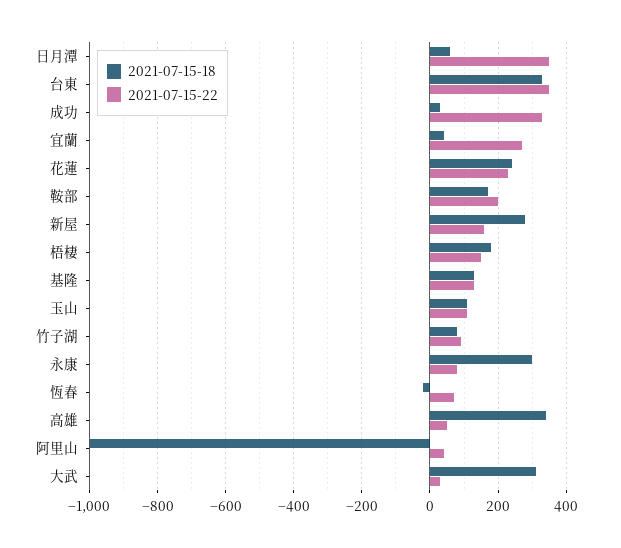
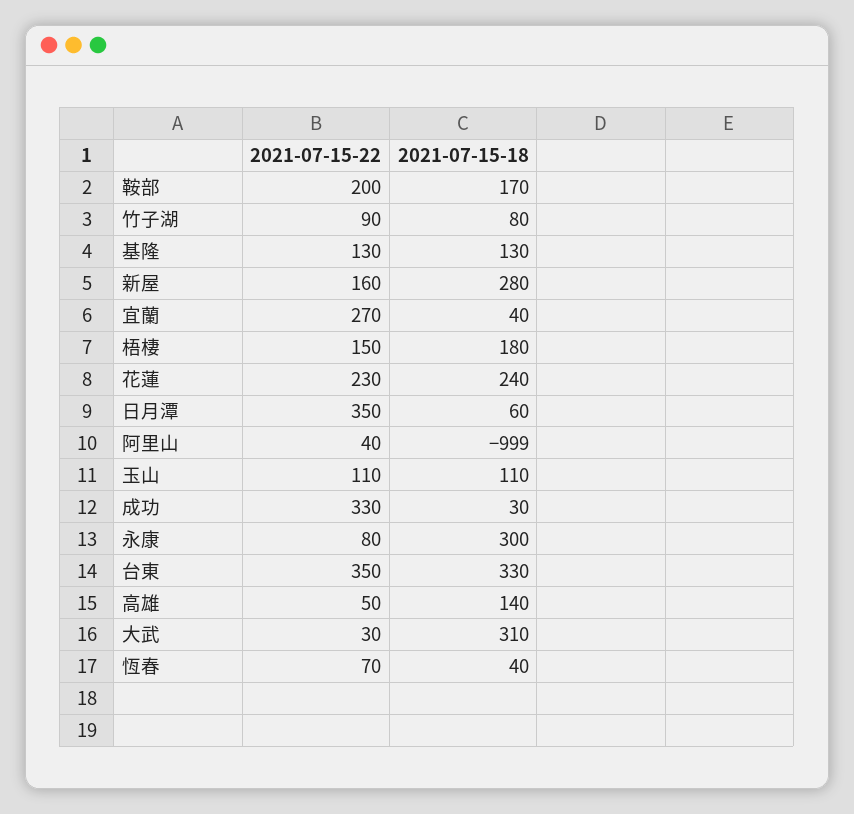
2021-07-15-18, 恆春: -20 -> 40
2021-07-15-18, 高雄: 340 -> 140

